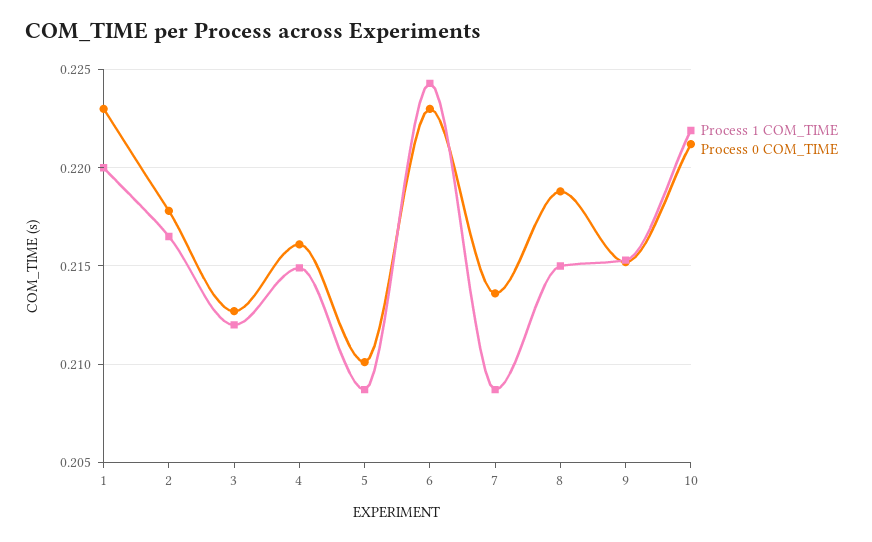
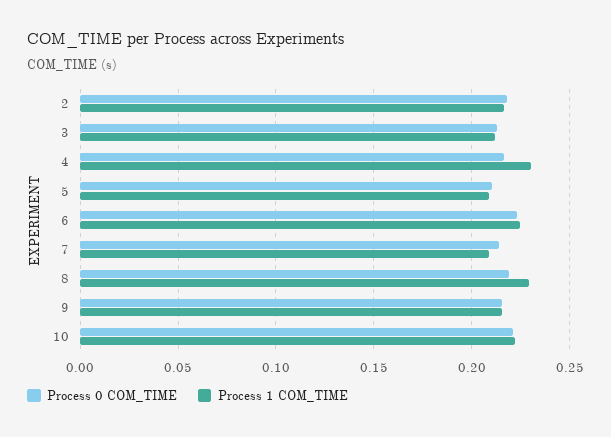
Process 1 COM_TIME, 1: 0.22 -> none
Process 0 COM_TIME, 1: 0.223 -> none
Process 1 COM_TIME, 4: 0.215 -> 0.23
Process 1 COM_TIME, 8: 0.215 -> 0.23

